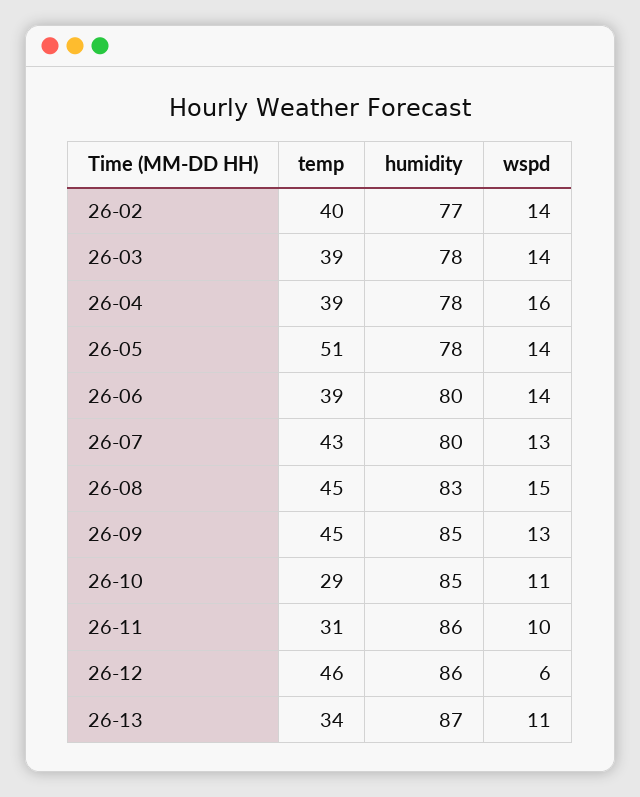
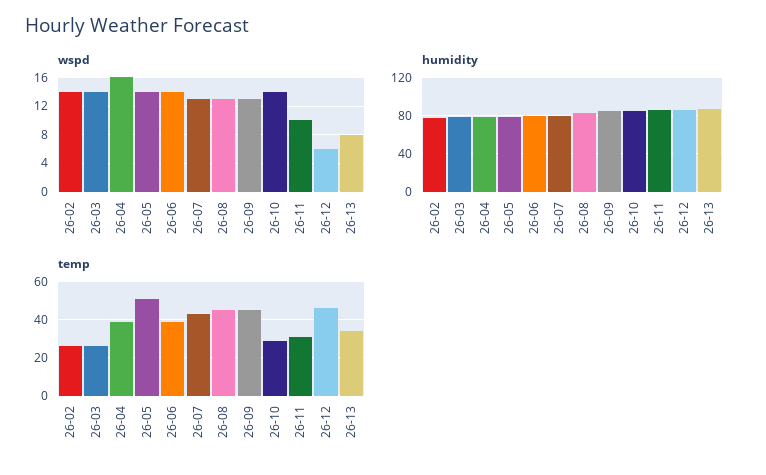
temp, 26-02: 40 -> 25
temp, 26-03: 39 -> 25
wspd, 26-08: 15 -> 13
wspd, 26-10: 11 -> 14
wspd, 26-13: 11 -> 8

